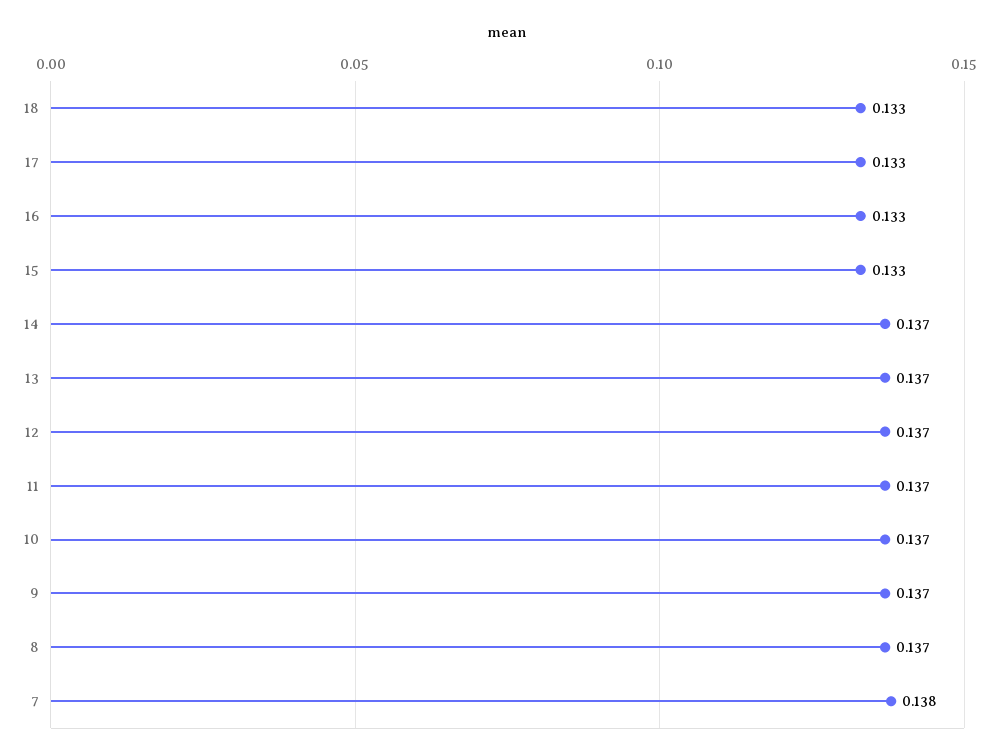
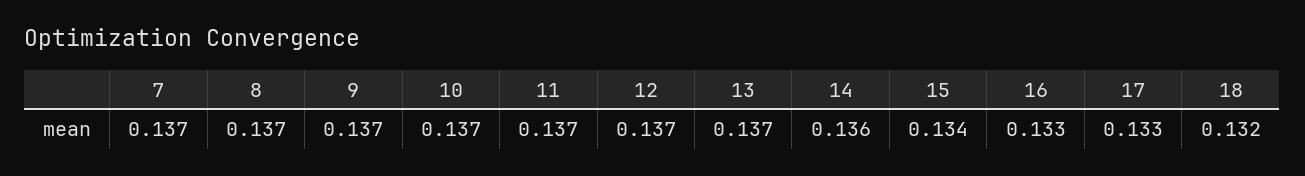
18: 0.133 -> 0.132
15: 0.133 -> 0.134
14: 0.137 -> 0.136
7: 0.138 -> 0.137

